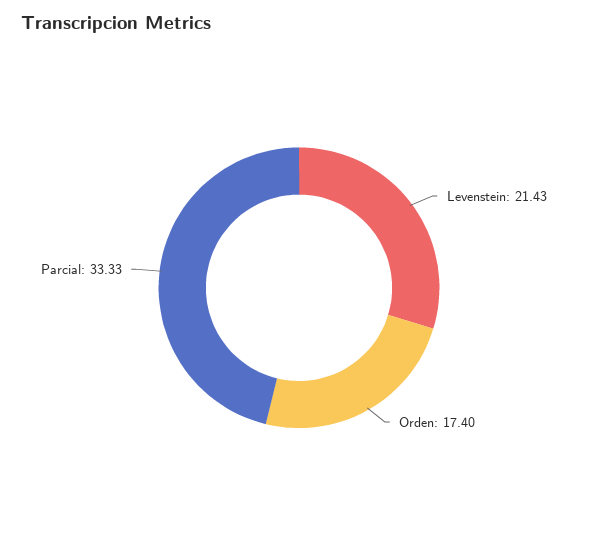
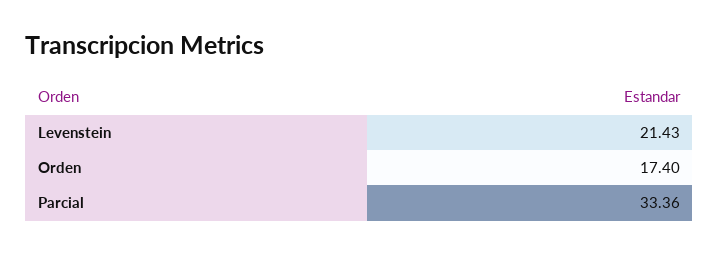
Parcial: 33.33 -> 33.36

